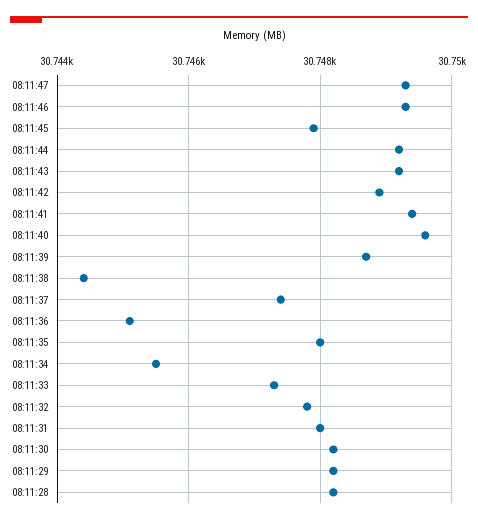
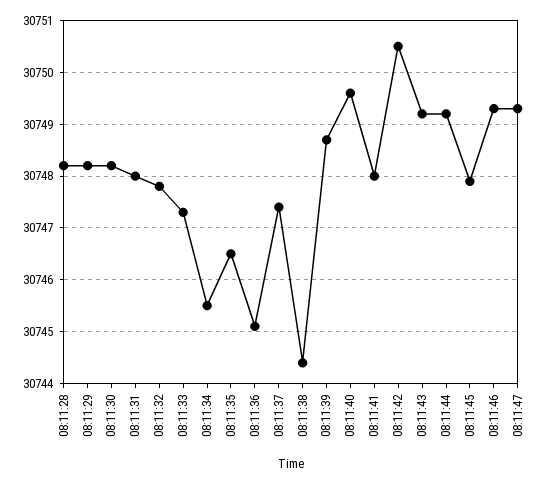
08:11:42: 30749 -> 30750.5
08:11:41: 30749.5 -> 30748
08:11:35: 30748 -> 30746.5

